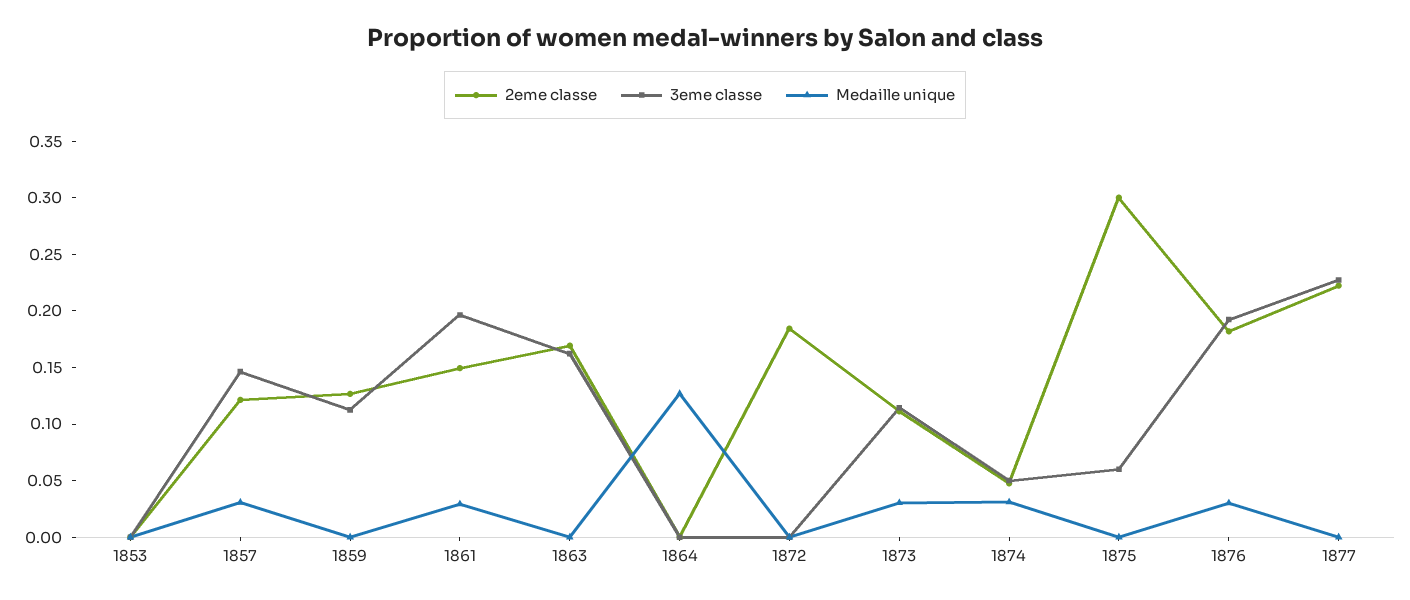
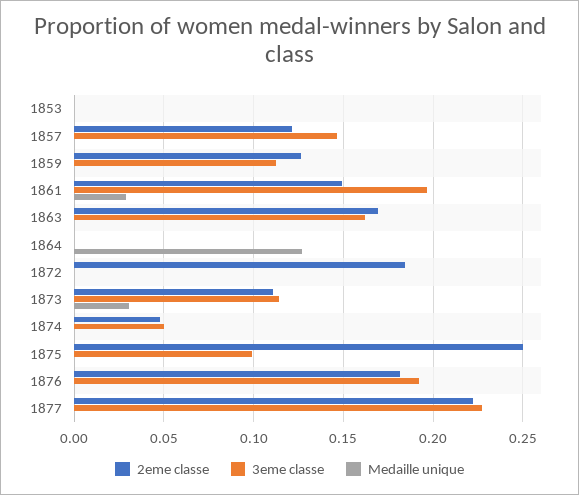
Medaille unique, 1857: 0.03 -> 0
Medaille unique, 1874: 0.03 -> 0
2eme classe, 1875: 0.3 -> 0.25
3eme classe, 1875: 0.06 -> 0.1
Medaille unique, 1876: 0.03 -> 0

